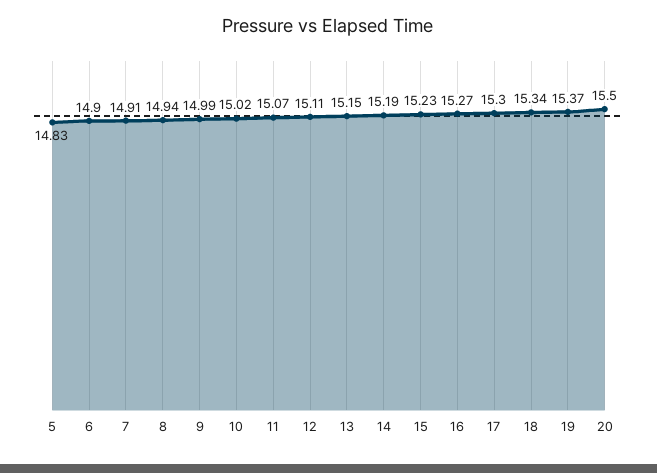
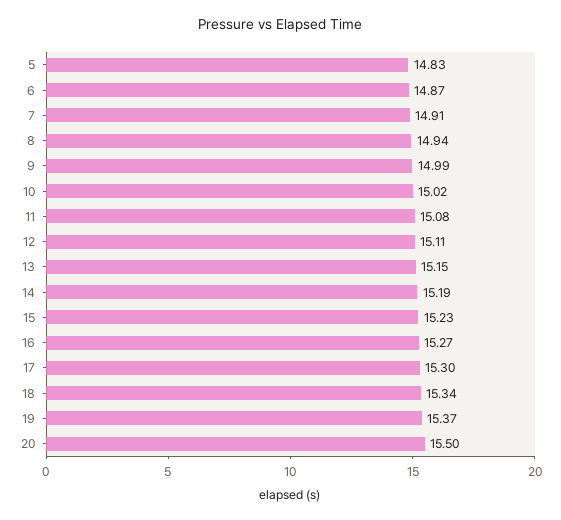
6: 14.9 -> 14.87
11: 15.07 -> 15.08

